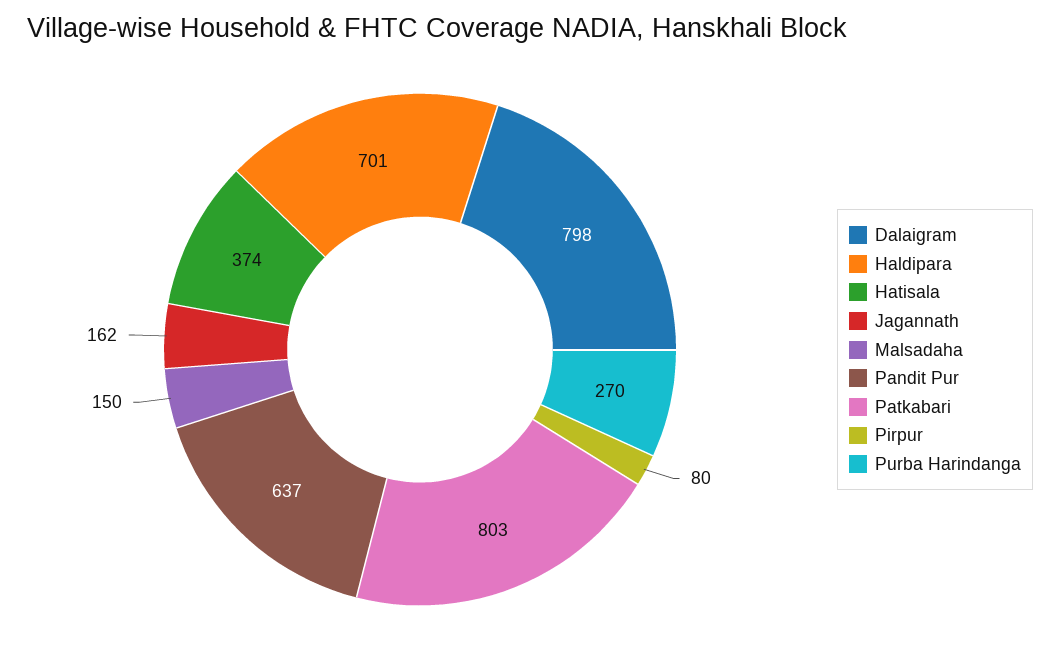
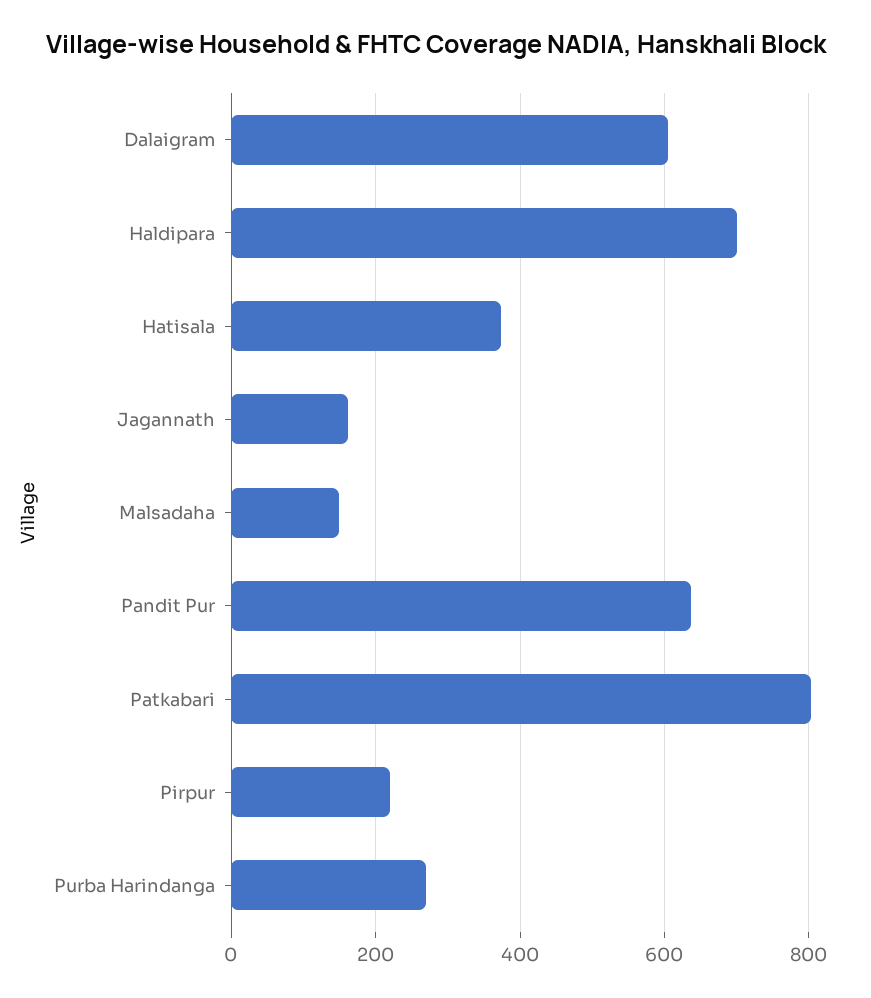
Dalaigram: 798 -> 600
Pirpur: 80 -> 220

